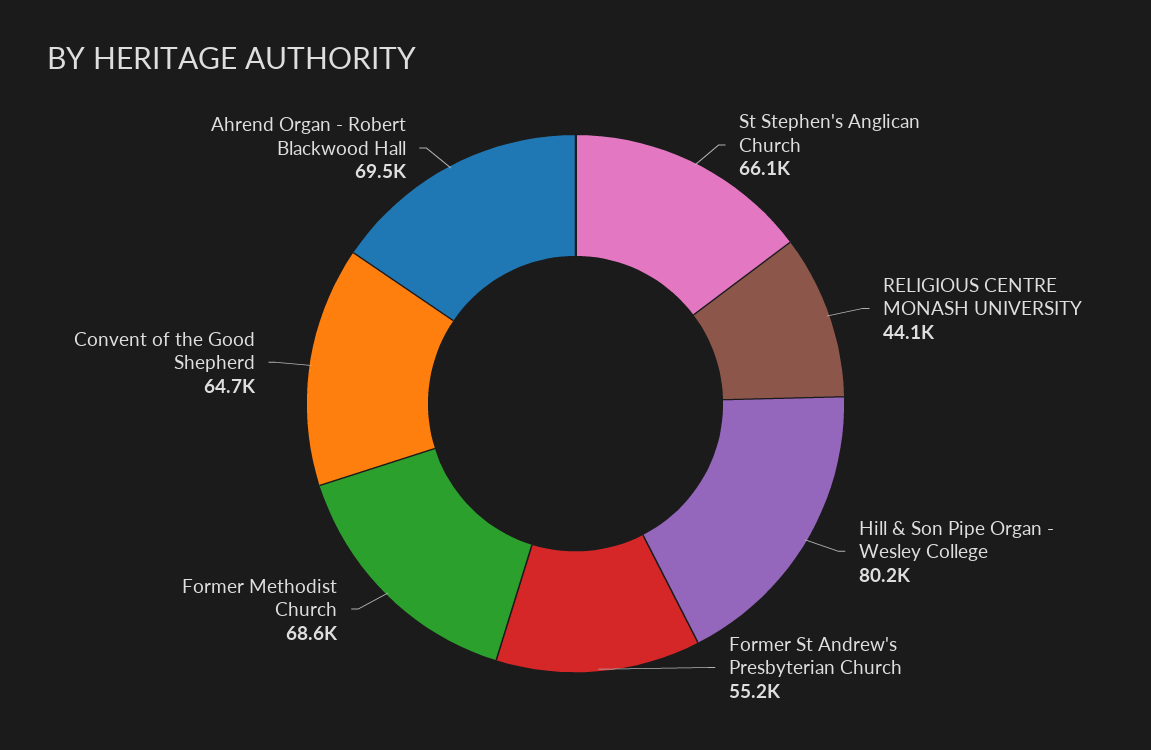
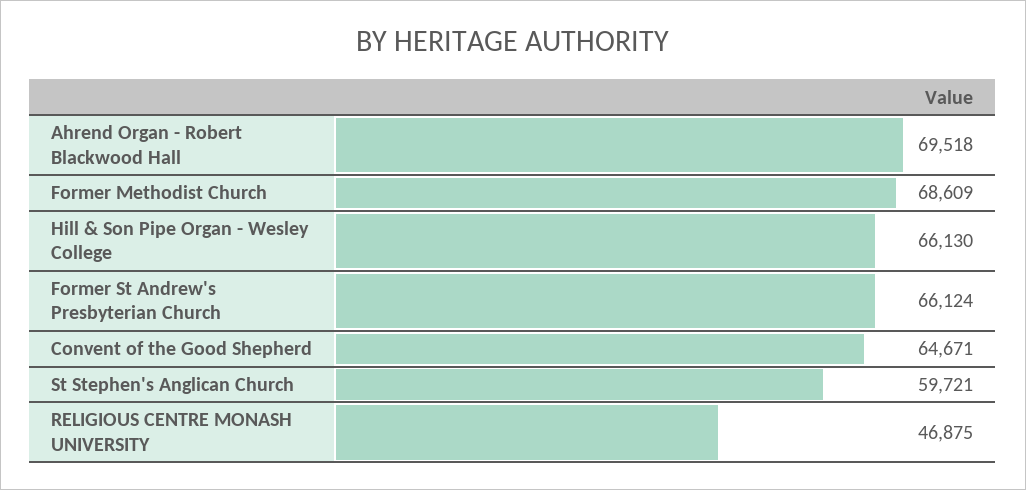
St Stephen's Anglican Church: 66100 -> 59721
RELIGIOUS CENTRE MONASH UNIVERSITY: 44100 -> 46875
Hill & Son Pipe Organ - Wesley College: 80200 -> 66130
Former St Andrew's Presbyterian Church: 55200 -> 66124

